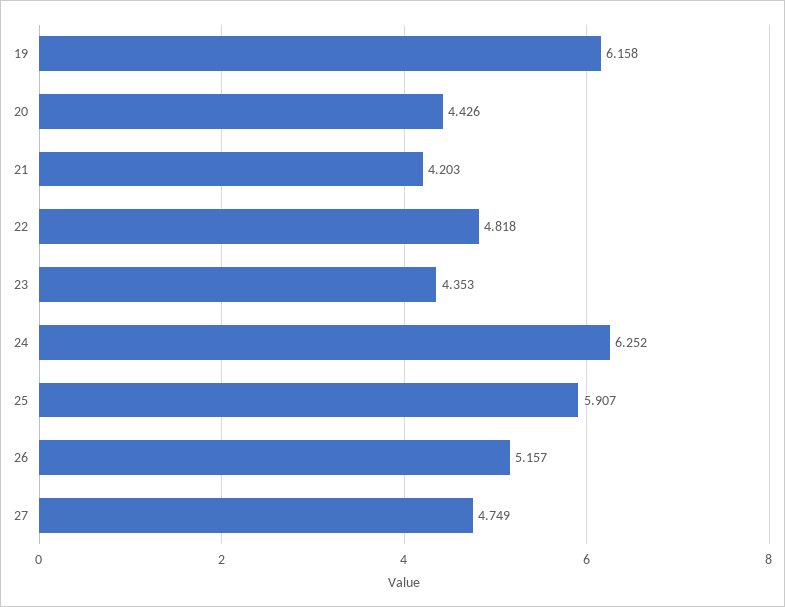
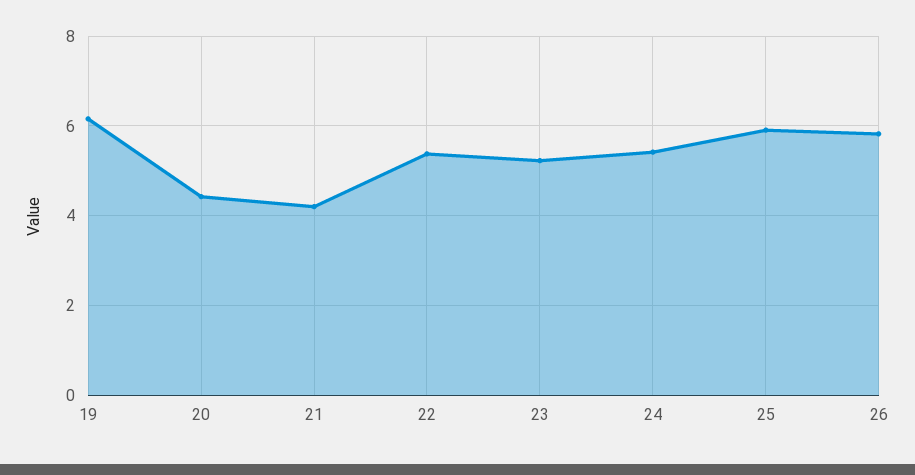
22: 4.818 -> 5.4
23: 4.353 -> 5.2
24: 6.252 -> 5.4
26: 5.157 -> 5.8
27: 4.749 -> none

